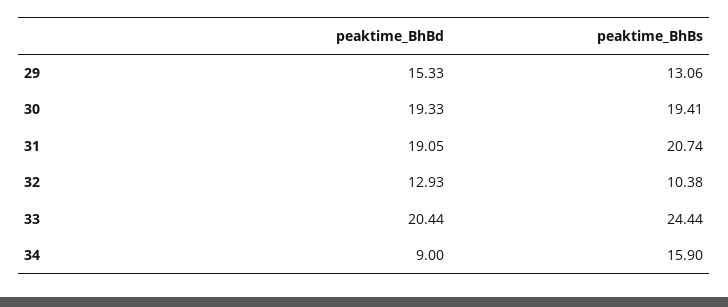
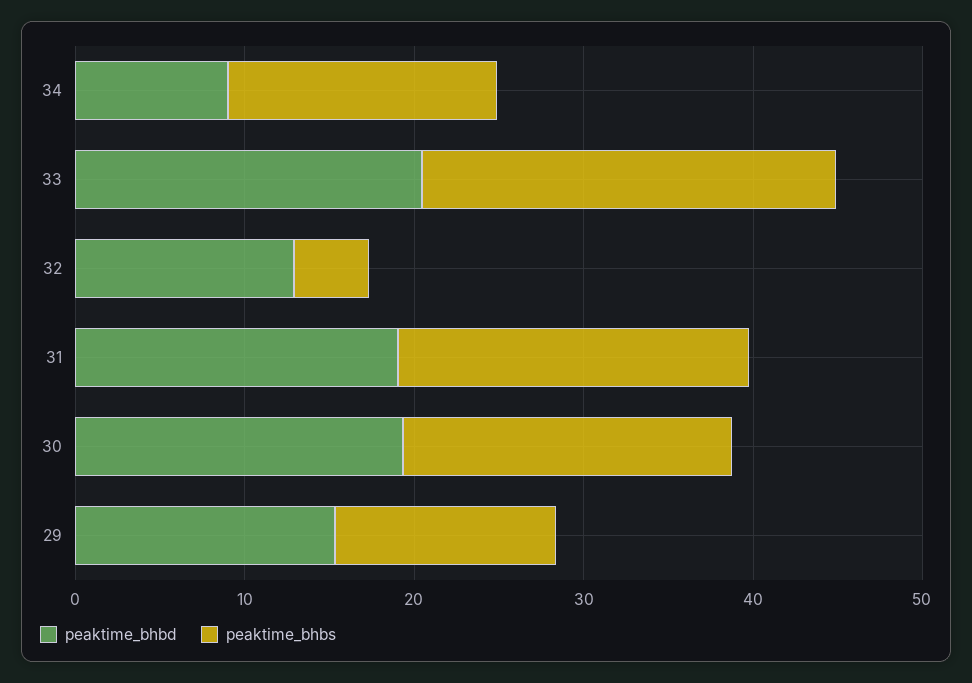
peaktime_BhBs, 32: 10.38 -> 4

